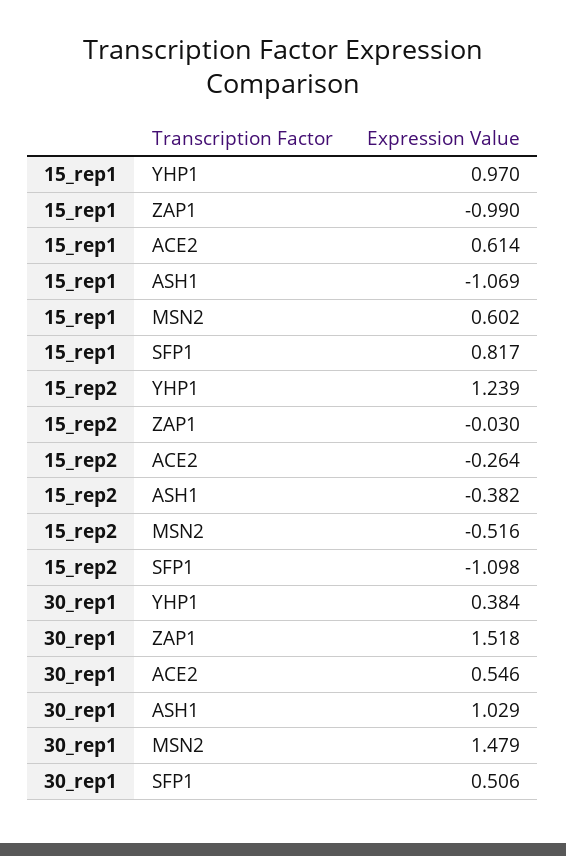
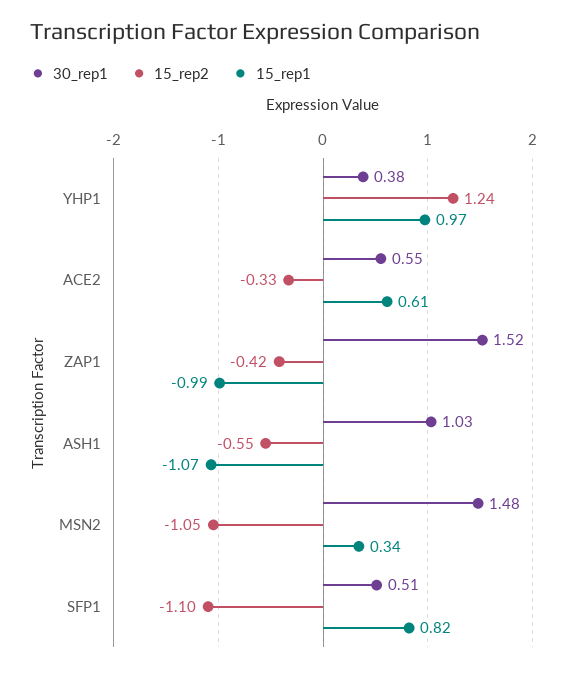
15_rep1, MSN2: 0.602 -> 0.34
15_rep2, ZAP1: -0.03 -> -0.42
15_rep2, ACE2: -0.264 -> -0.33
15_rep2, ASH1: -0.382 -> -0.55
15_rep2, MSN2: -0.516 -> -1.05

